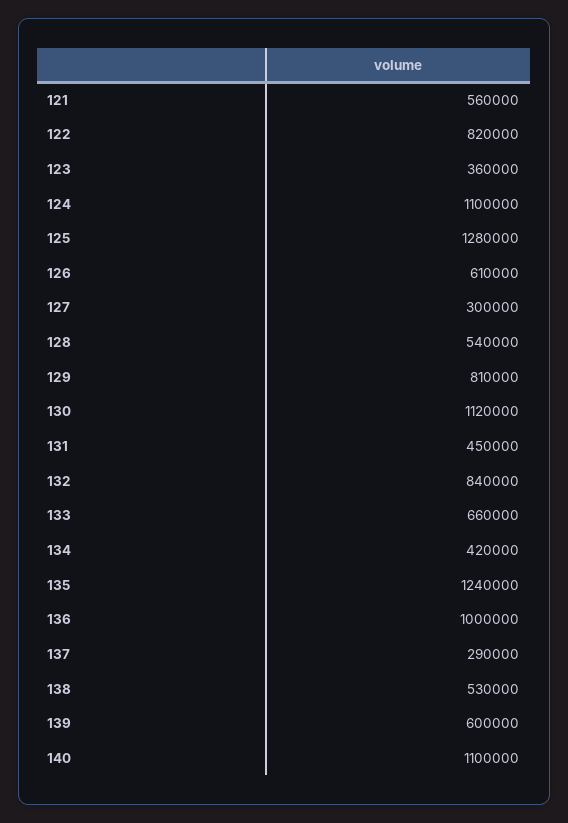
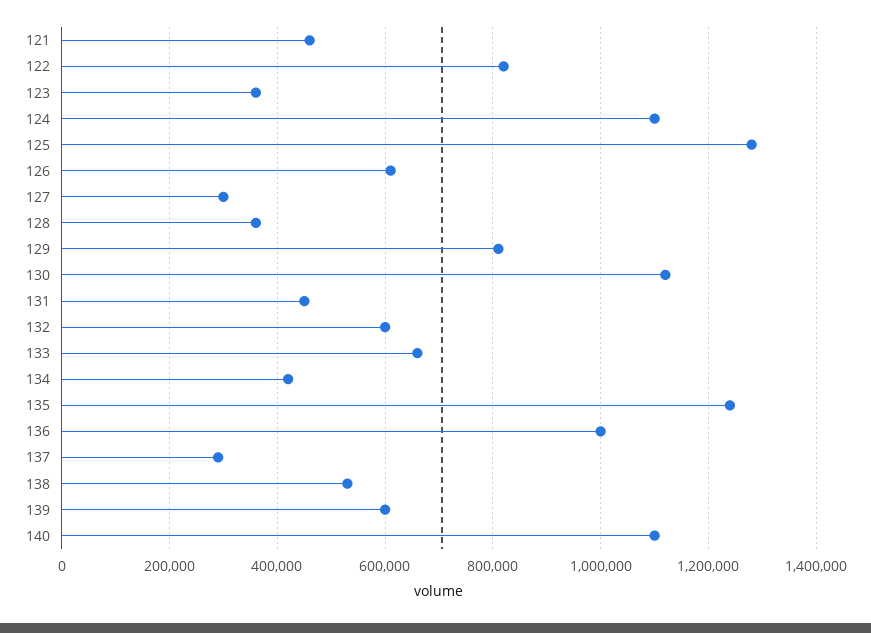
121: 560000 -> 460000
128: 540000 -> 360000
132: 840000 -> 600000

